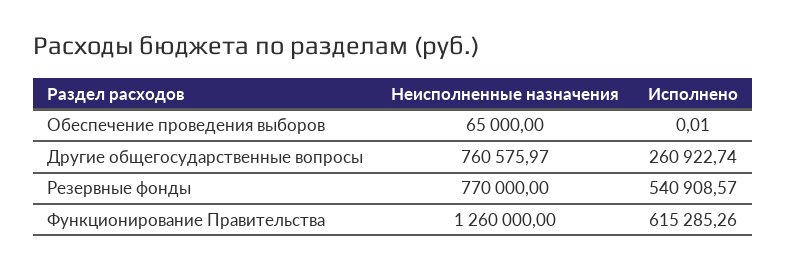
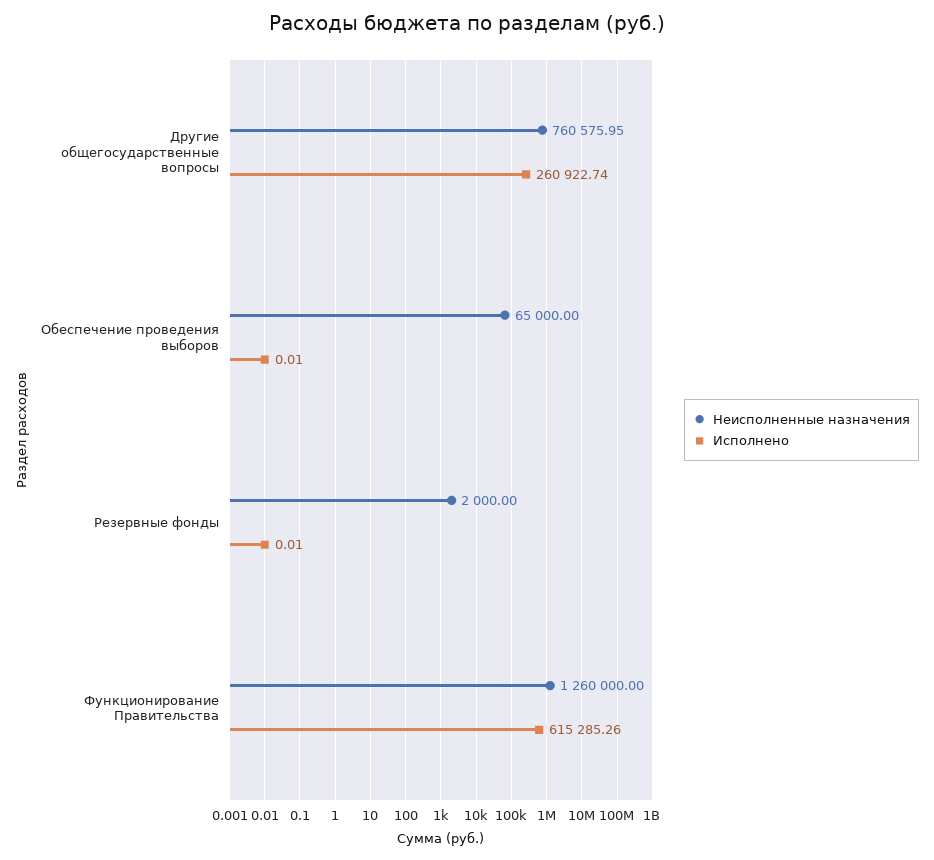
Неисполненные назначения, Другие общегосударственные вопросы: 760575.97 -> 760575.95
Неисполненные назначения, Резервные фонды: 770000 -> 2000
Исполнено, Резервные фонды: 540908.57 -> 0.01

